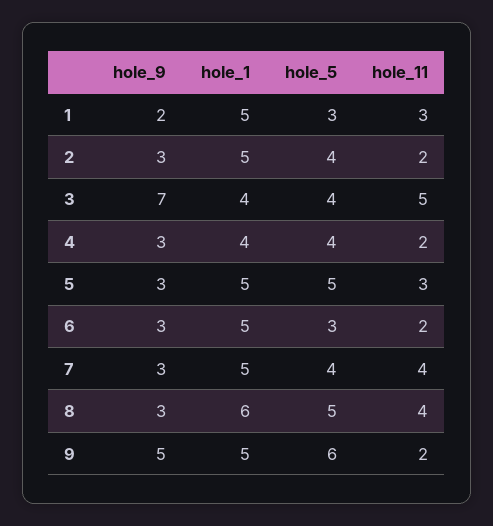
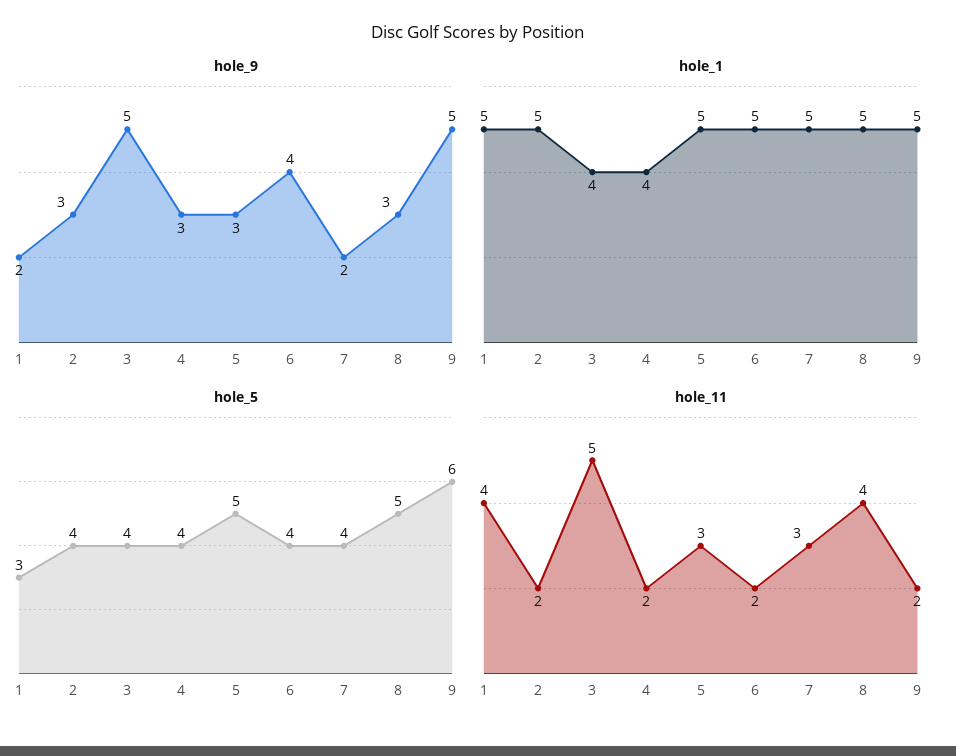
hole_11, 1: 3 -> 4
hole_9, 3: 7 -> 5
hole_9, 6: 3 -> 4
hole_5, 6: 3 -> 4
hole_9, 7: 3 -> 2
hole_11, 7: 4 -> 3
hole_1, 8: 6 -> 5

